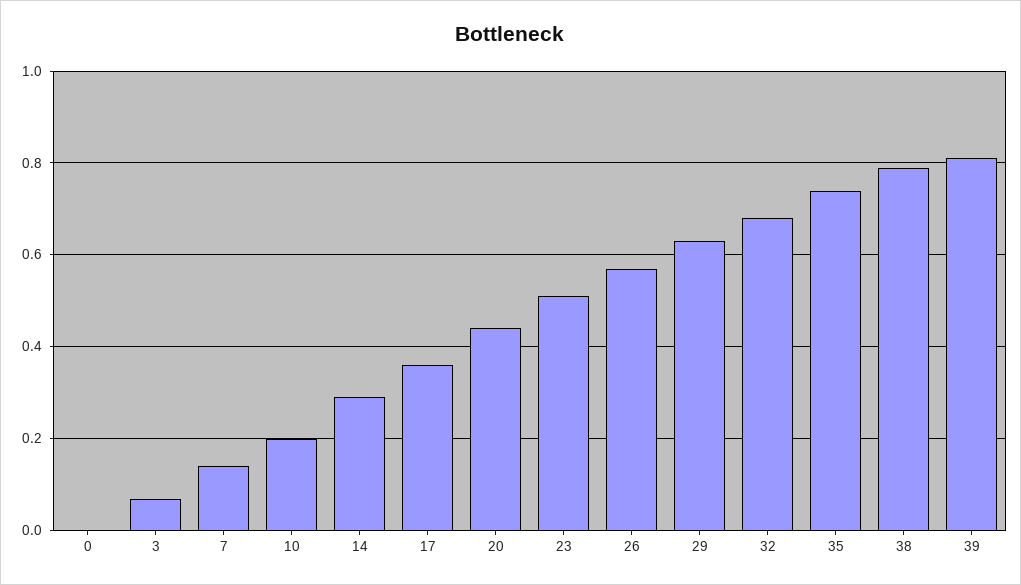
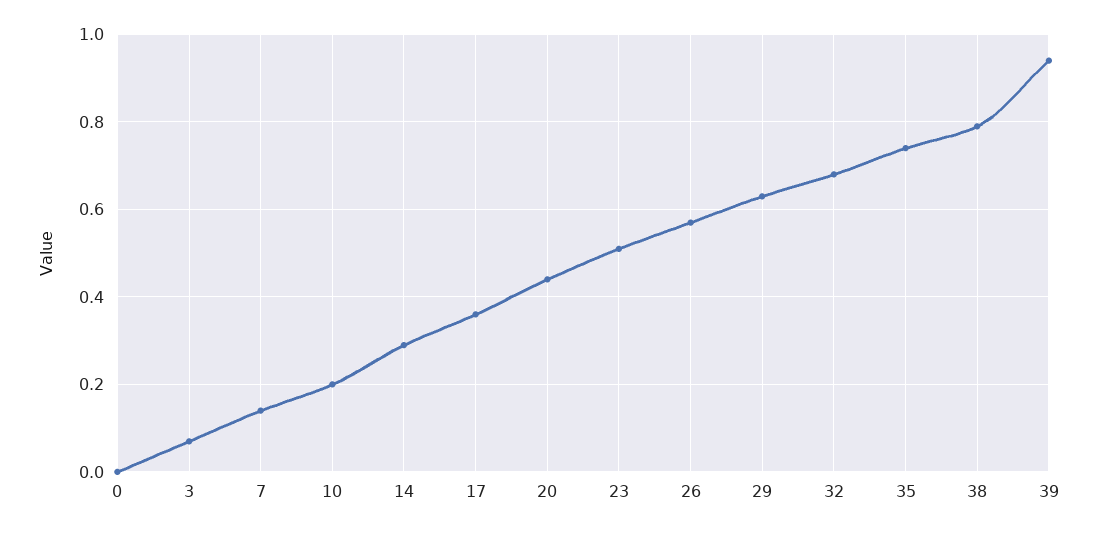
39: 0.8 -> 0.95

